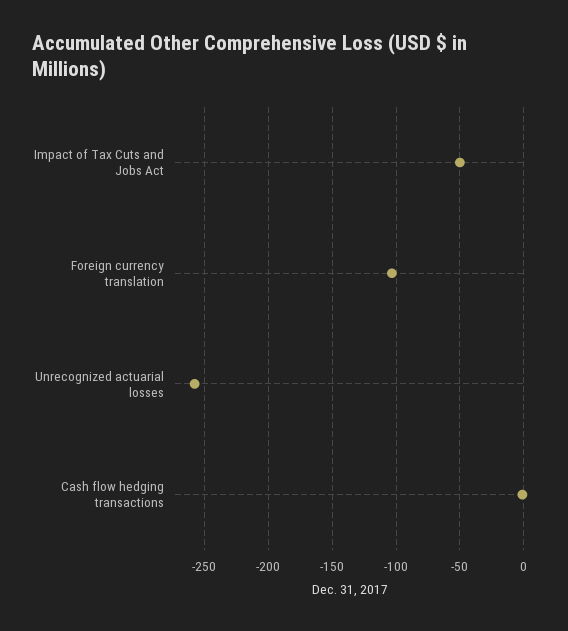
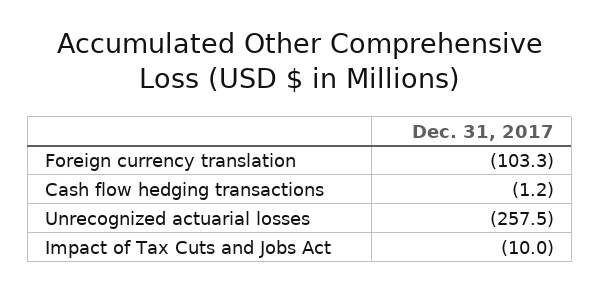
Impact of Tax Cuts and Jobs Act: -50 -> -10

